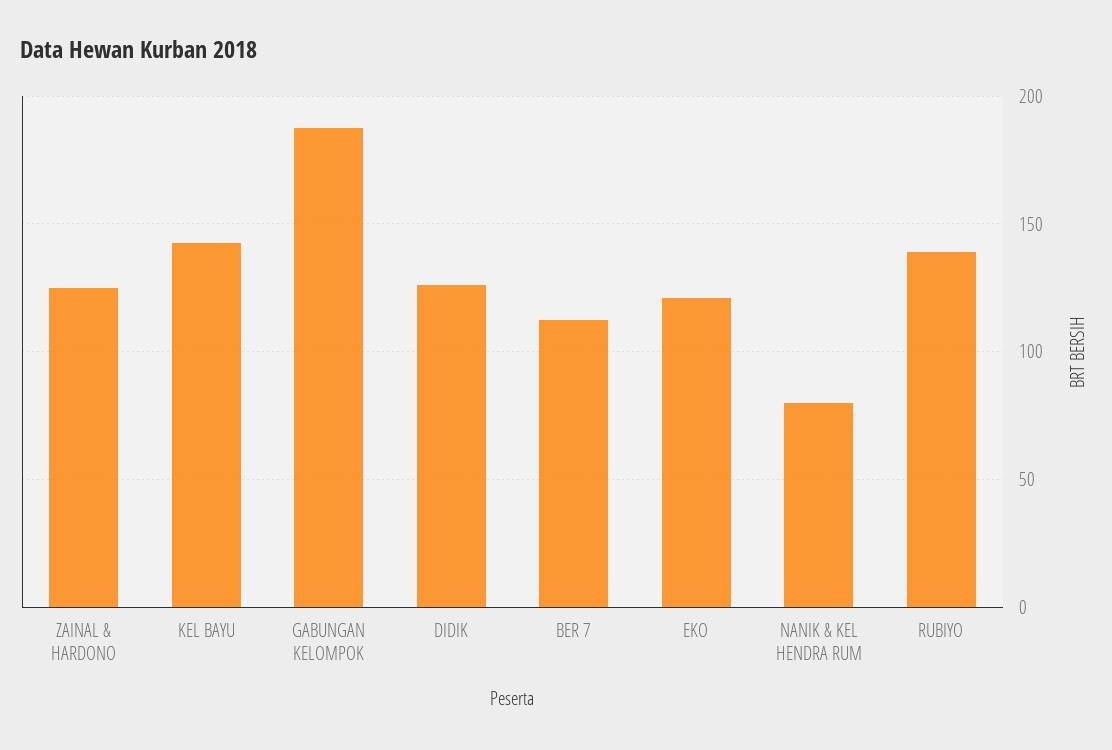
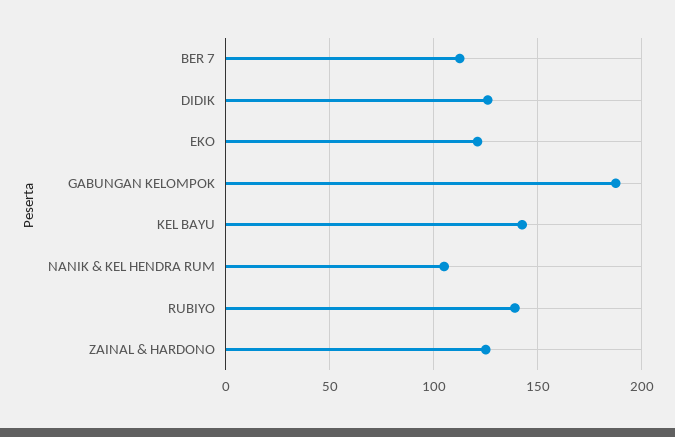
NANIK & KEL HENDRA RUM: 80 -> 105

